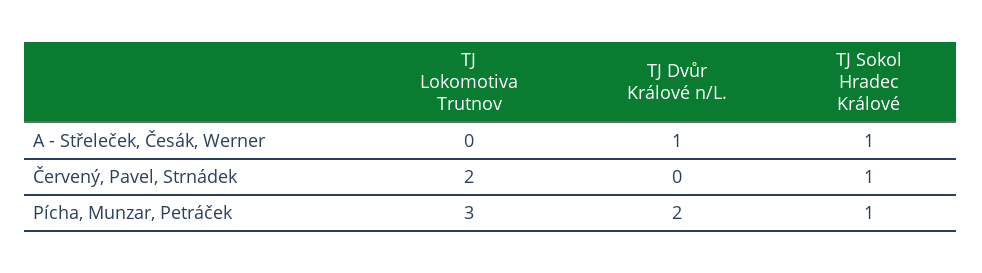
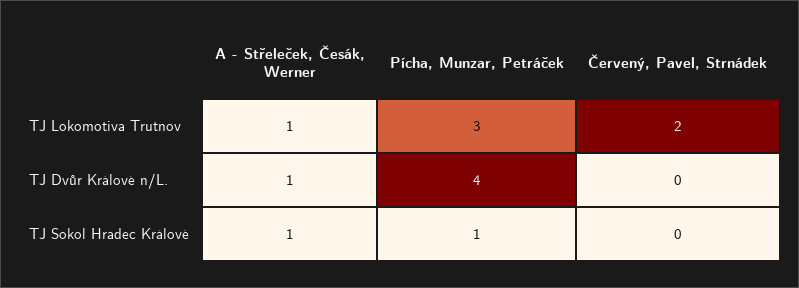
TJ Lokomotiva Trutnov, A - Střeleček, Česák, Werner: 0 -> 1
TJ Sokol Hradec Králové, Červený, Pavel, Strnádek: 1 -> 0
TJ Dvůr Králové n/L., Pícha, Munzar, Petráček: 2 -> 4

